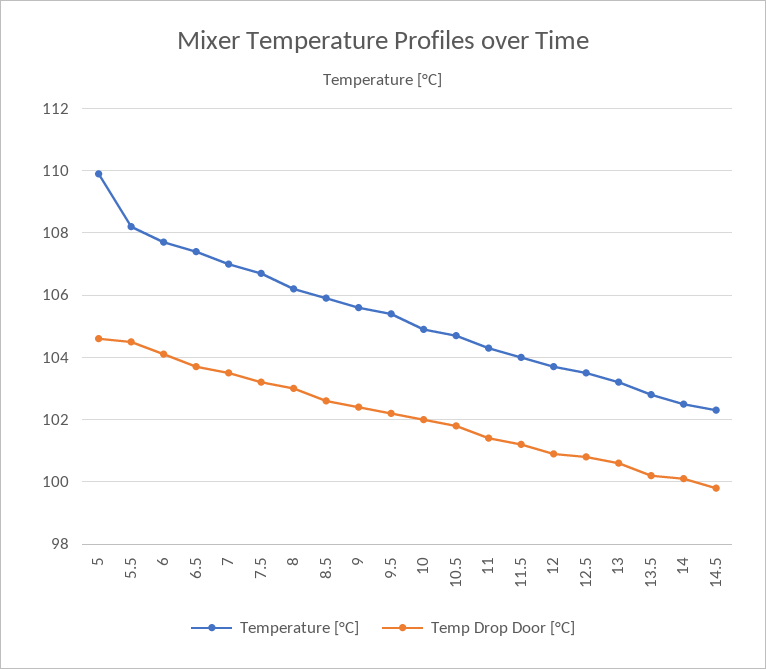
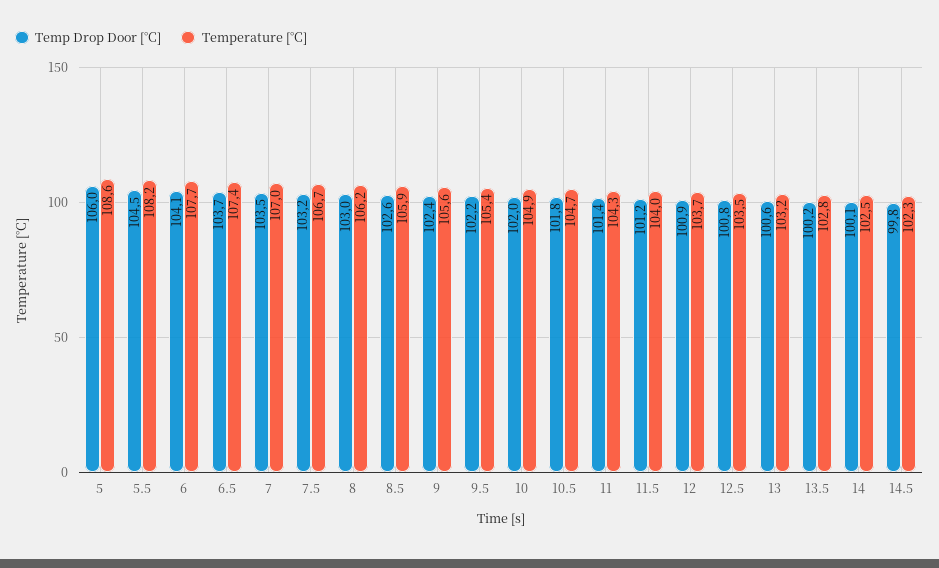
Temperature [°C], 5: 110 -> 108.6
Temp Drop Door [°C], 5: 104.5 -> 106

